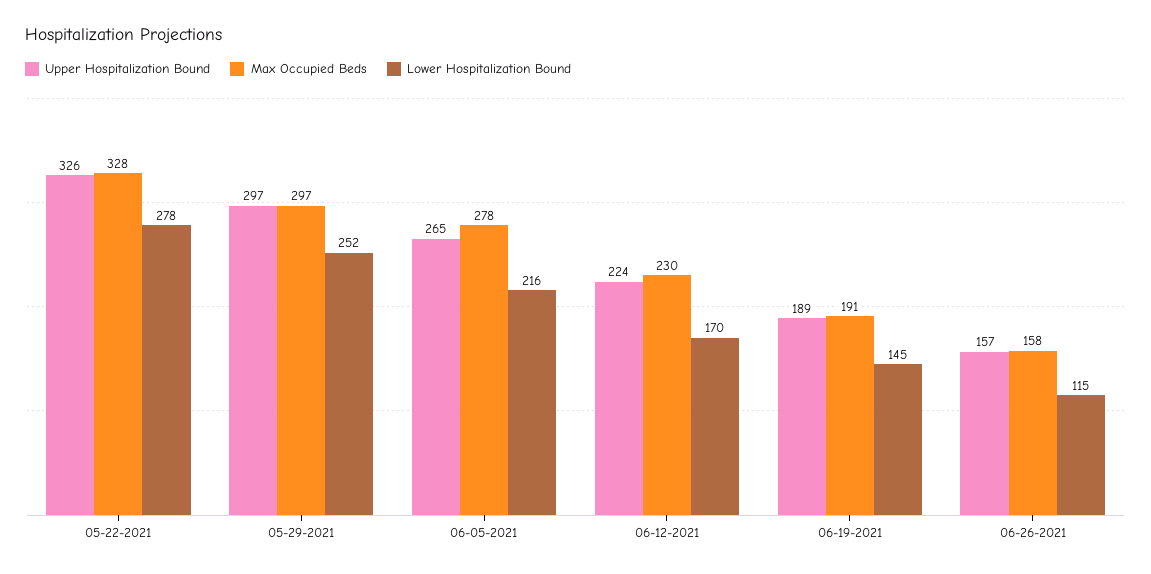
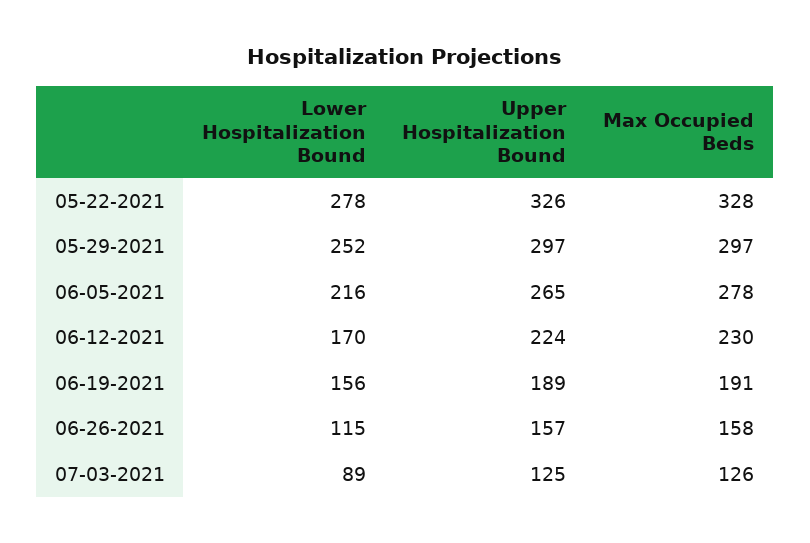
Lower Hospitalization Bound, 06-19-2021: 145 -> 156
Lower Hospitalization Bound, 07-03-2021: none -> 89
Upper Hospitalization Bound, 07-03-2021: none -> 125
Max Occupied Beds, 07-03-2021: none -> 126

